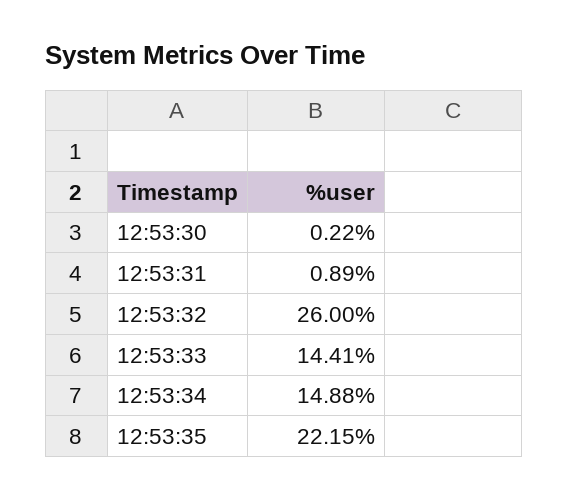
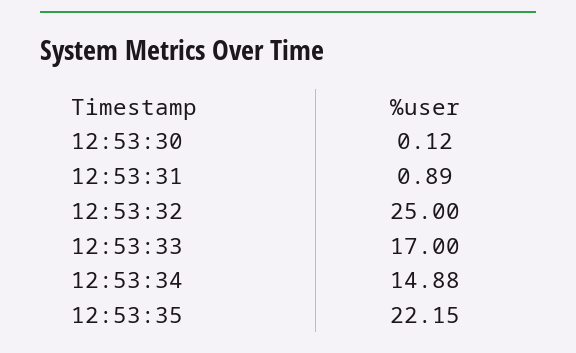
12:53:30: 0.22 -> 0.12
12:53:32: 26 -> 25
12:53:33: 14.41 -> 17

